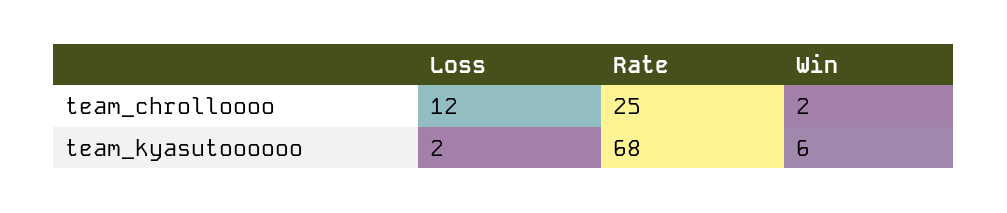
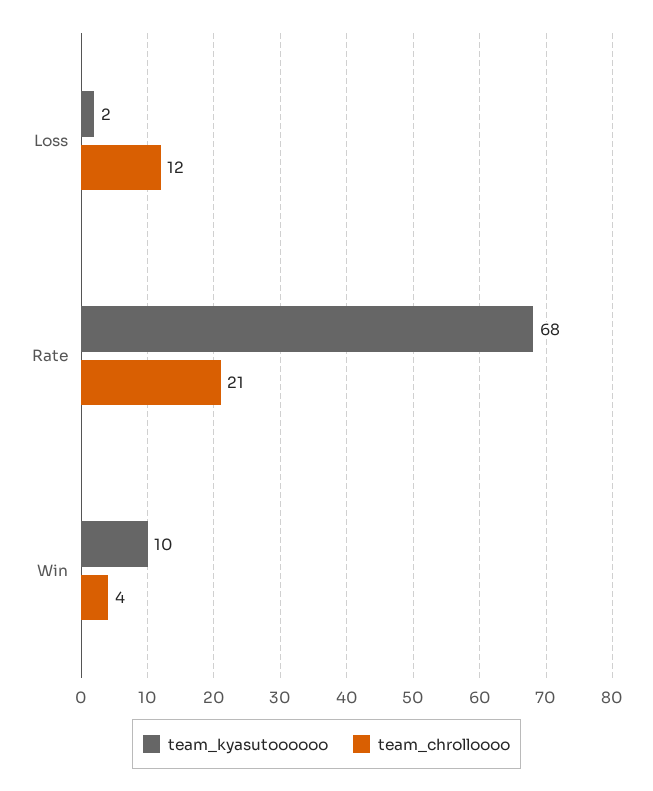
team_chrolloooo, Rate: 25 -> 21
team_chrolloooo, Win: 2 -> 4
team_kyasutoooooo, Win: 6 -> 10

